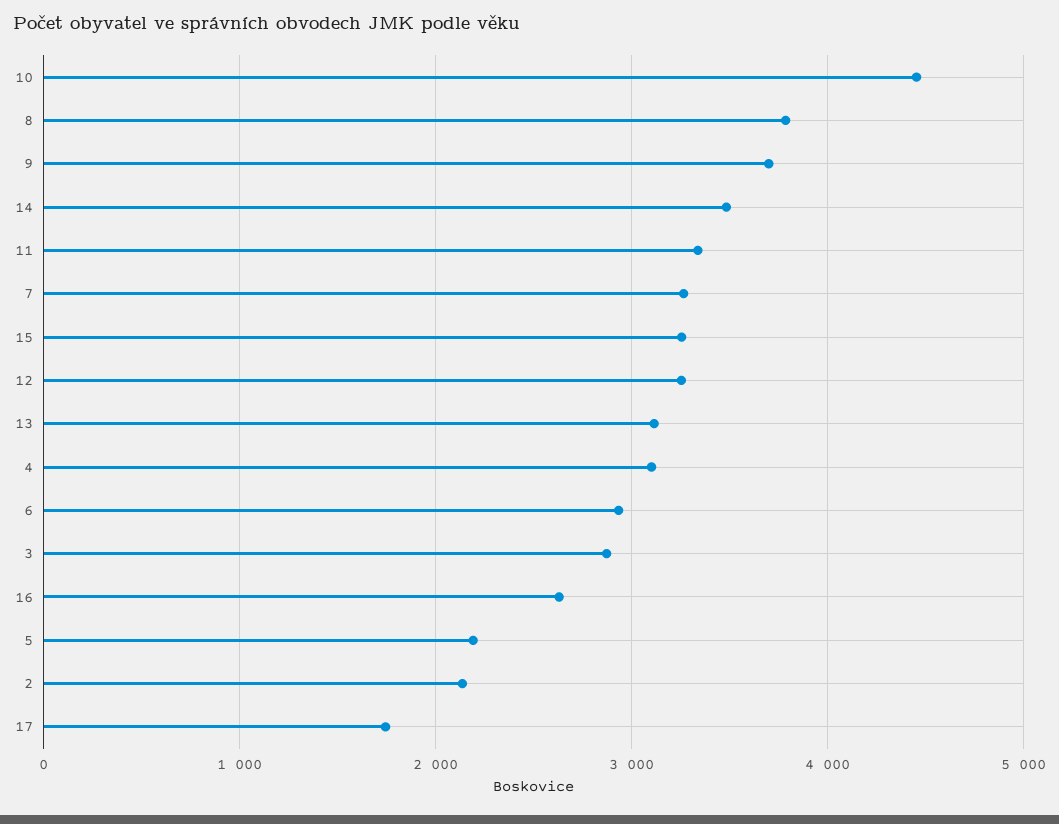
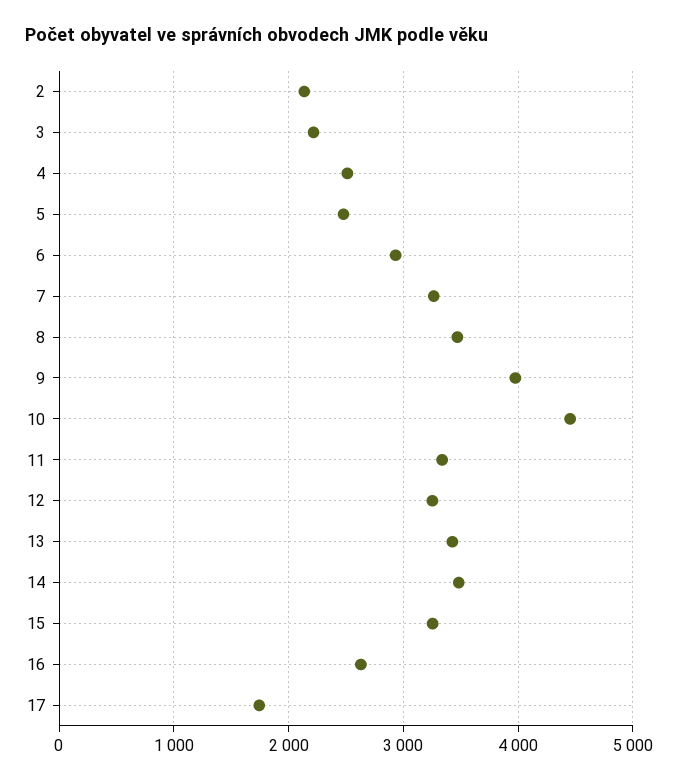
8: 3800 -> 3500
9: 3700 -> 4000
13: 3100 -> 3400
4: 3100 -> 2500
3: 2900 -> 2200
5: 2200 -> 2500

